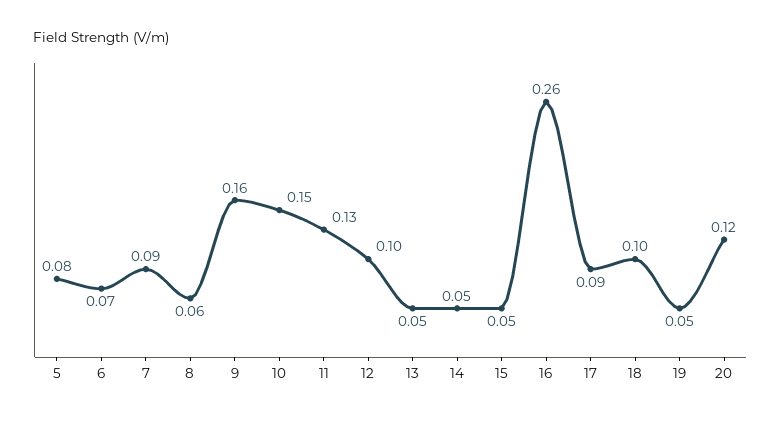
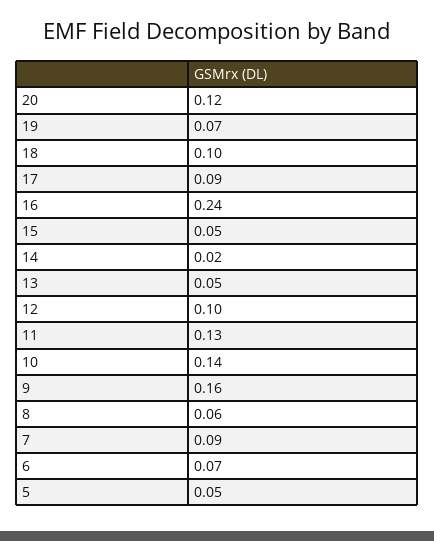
5: 0.08 -> 0.05
10: 0.15 -> 0.14
14: 0.05 -> 0.02
16: 0.26 -> 0.24
19: 0.05 -> 0.07

